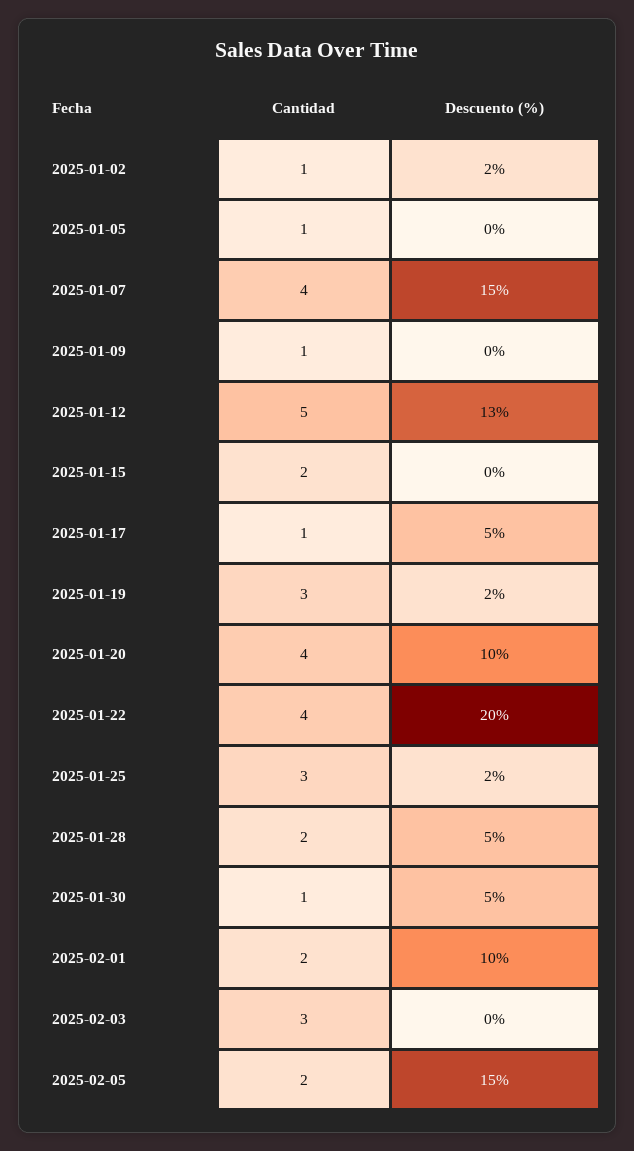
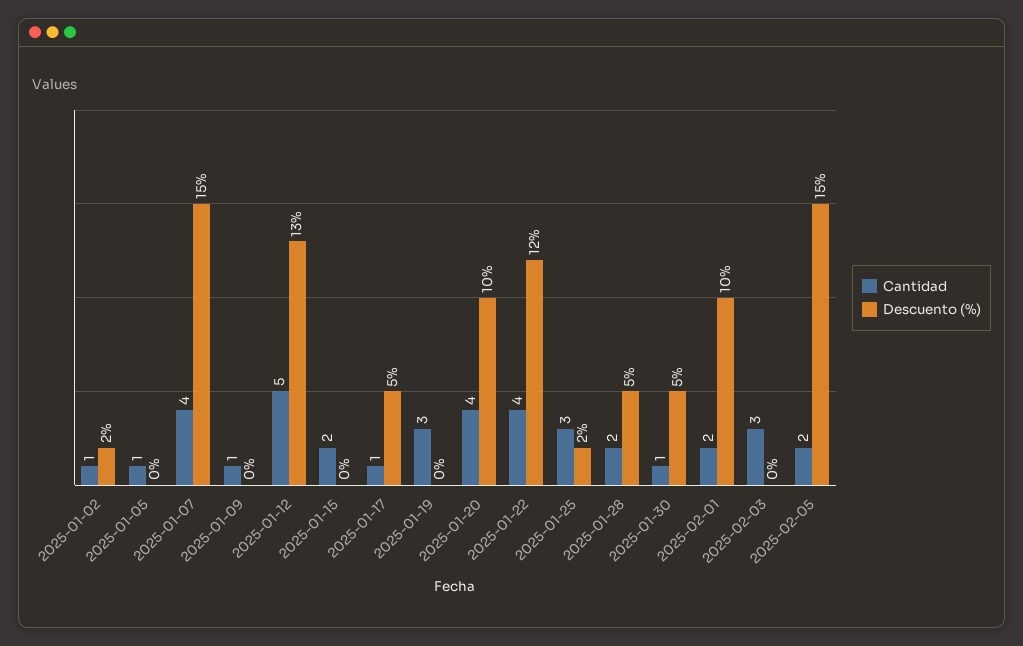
Descuento (%), 2025-01-19: 2 -> 0
Descuento (%), 2025-01-22: 20 -> 12

